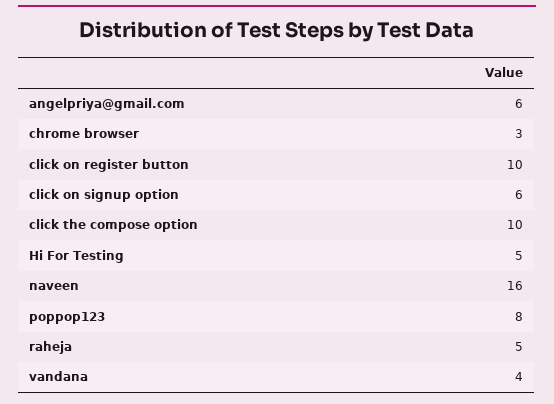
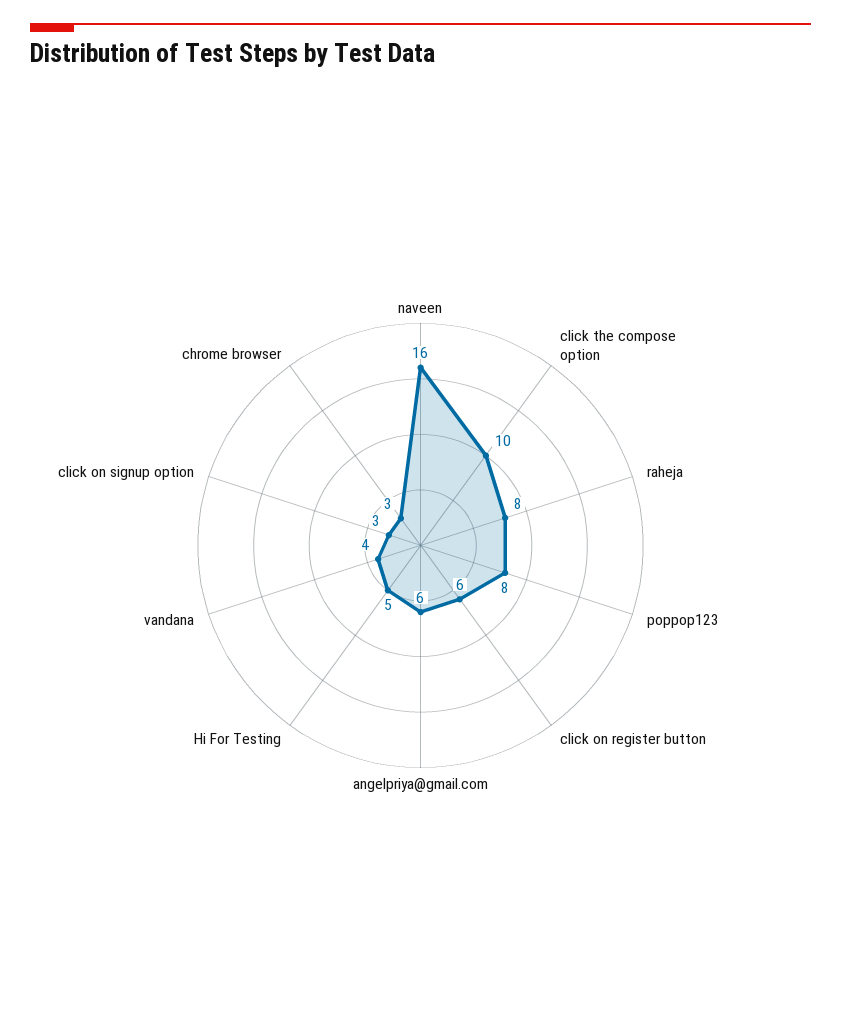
click on register button: 10 -> 6
click on signup option: 6 -> 3
raheja: 5 -> 8

